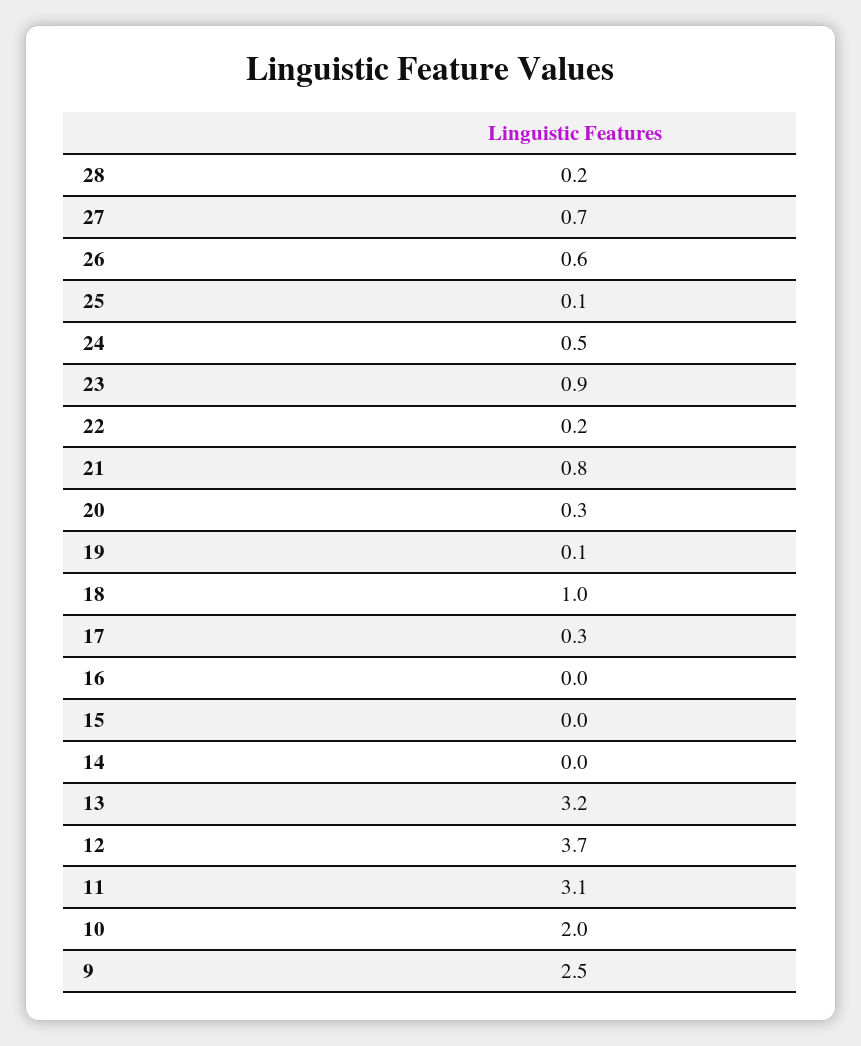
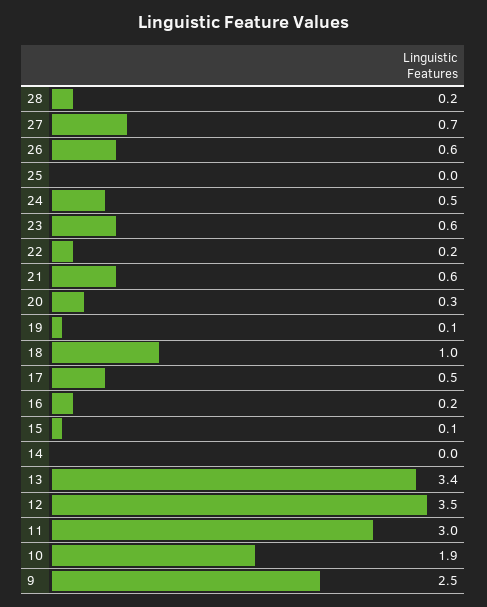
25: 0.1 -> 0
23: 0.9 -> 0.6
21: 0.8 -> 0.6
17: 0.3 -> 0.5
16: 0 -> 0.2
15: 0 -> 0.1
13: 3.2 -> 3.4
12: 3.7 -> 3.5
11: 3.1 -> 3
10: 2 -> 1.9

